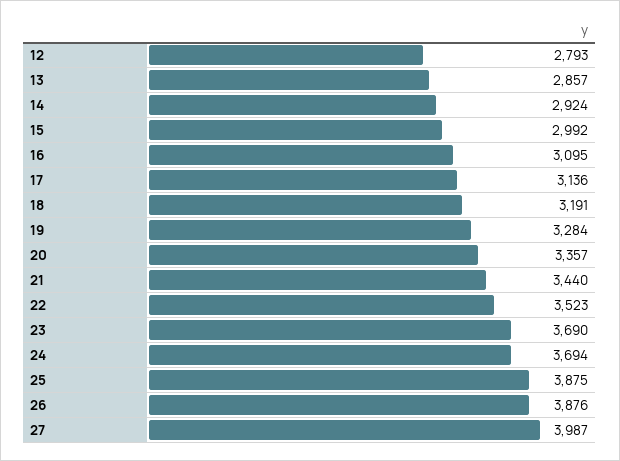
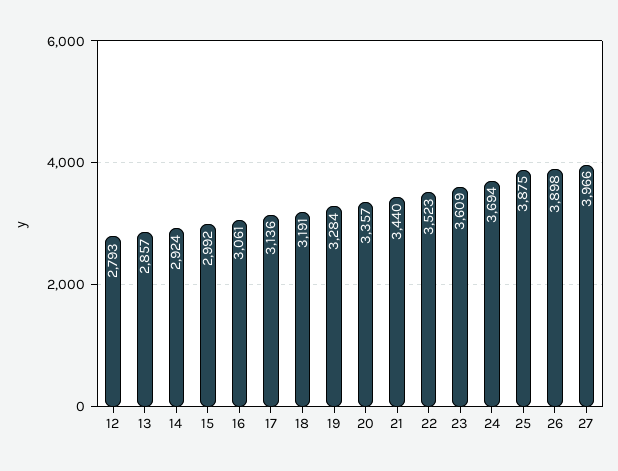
16: 3095 -> 3061
23: 3690 -> 3609
26: 3876 -> 3898
27: 3987 -> 3966

